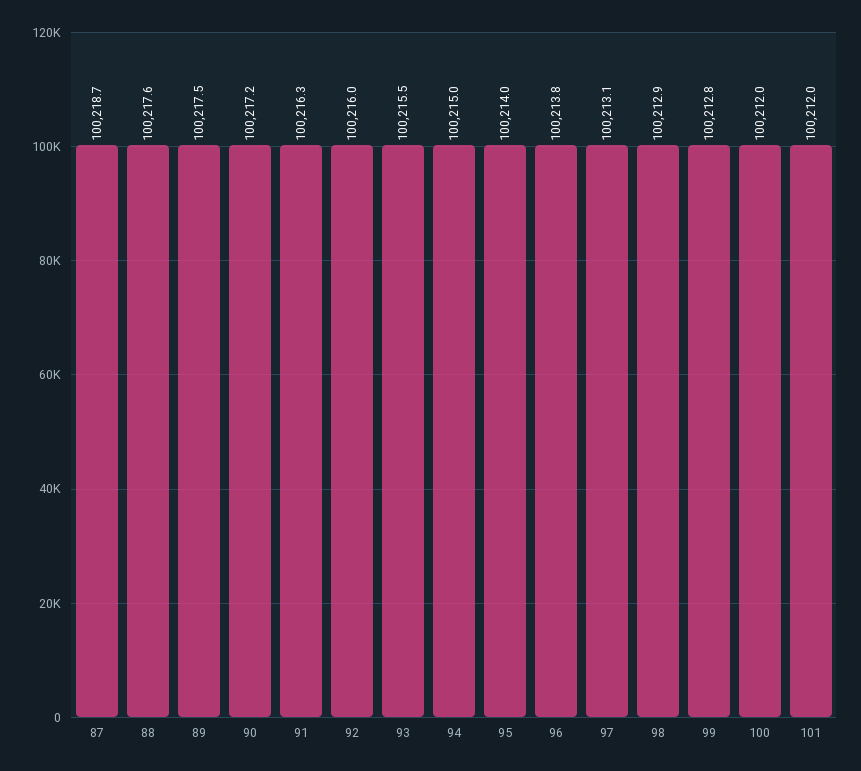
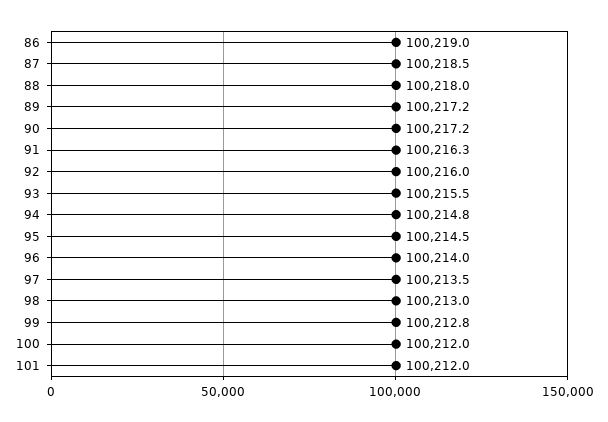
87: 100218.7 -> 100218.5
88: 100217.6 -> 100218
89: 100217.5 -> 100217.2
94: 100215 -> 100214.8
95: 100214 -> 100214.5
96: 100213.8 -> 100214
97: 100213.1 -> 100213.5
98: 100212.9 -> 100213
86: none -> 100219

